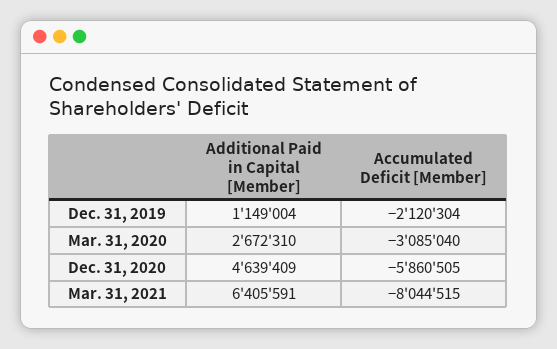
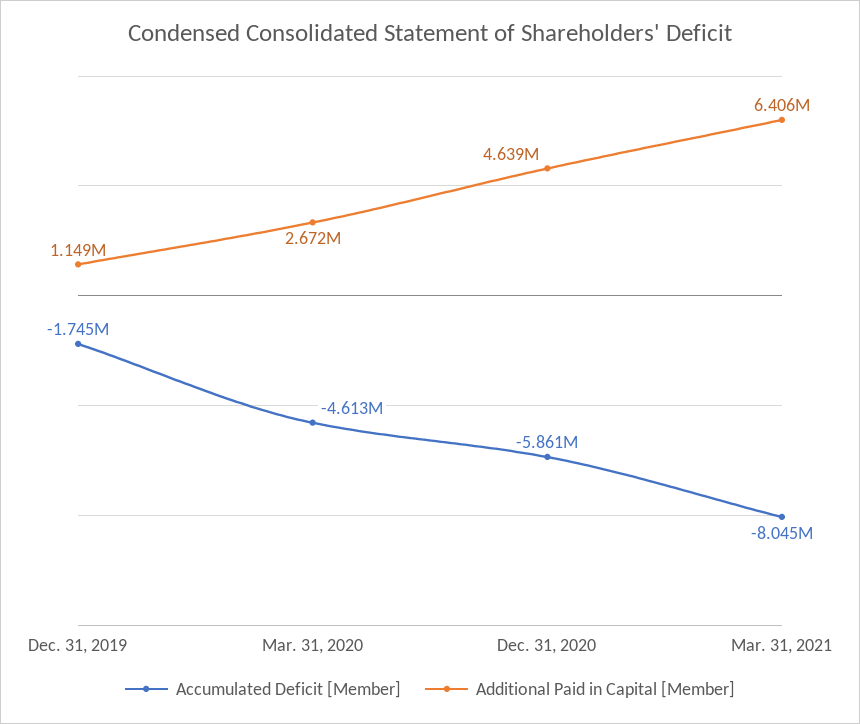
Accumulated Deficit [Member], Dec. 31, 2019: -2120304 -> -1745000
Accumulated Deficit [Member], Mar. 31, 2020: -3085040 -> -4613000

